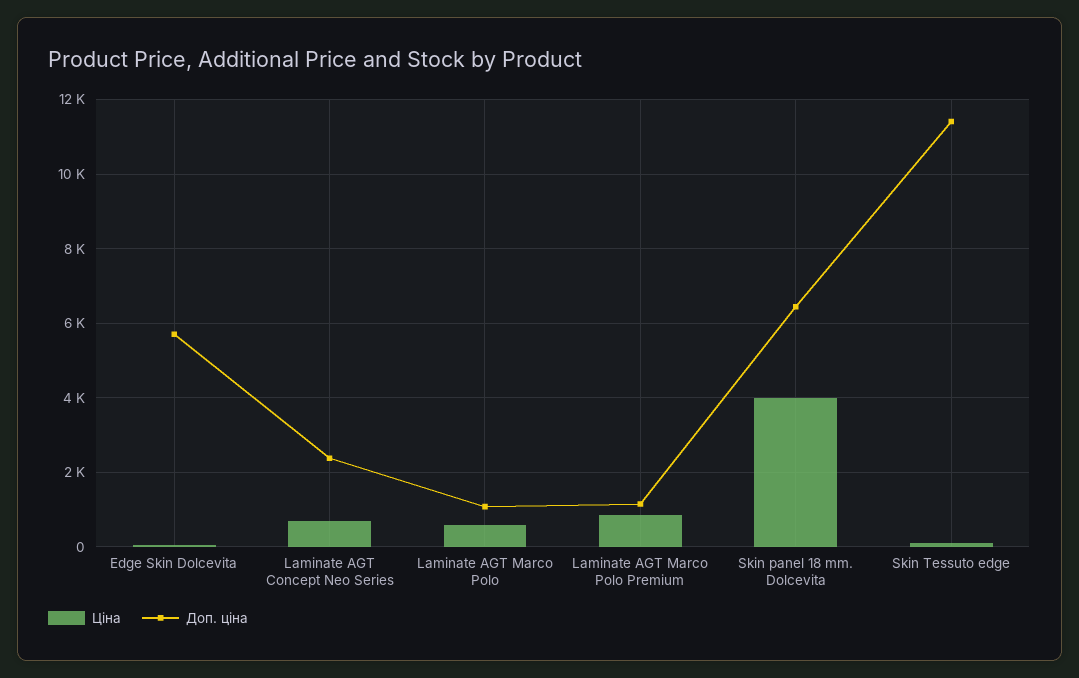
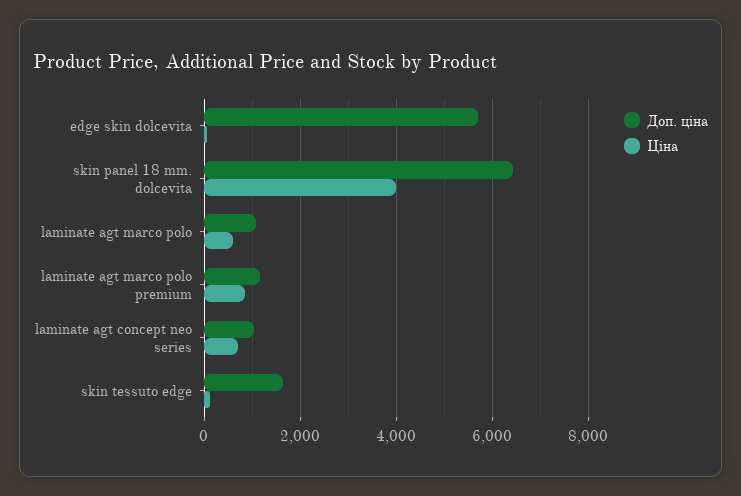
Доп. ціна, Laminate AGT Concept Neo Series: 2400 -> 1000
Доп. ціна, Skin Tessuto edge: 11400 -> 1600

